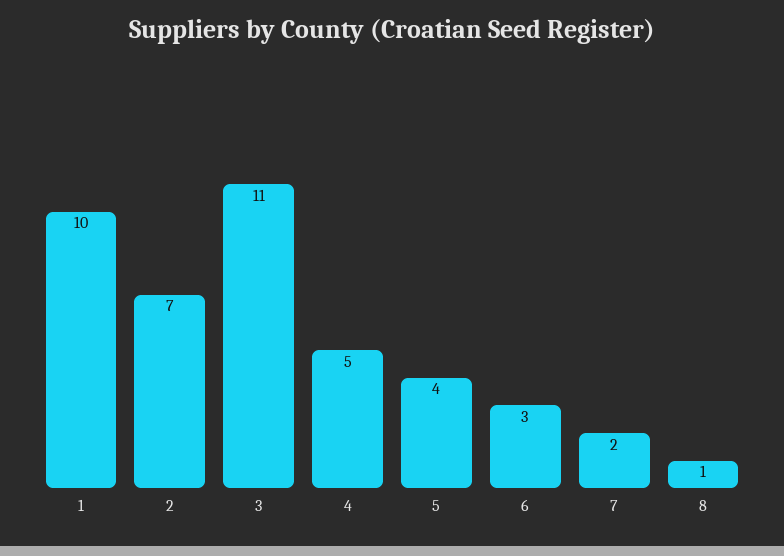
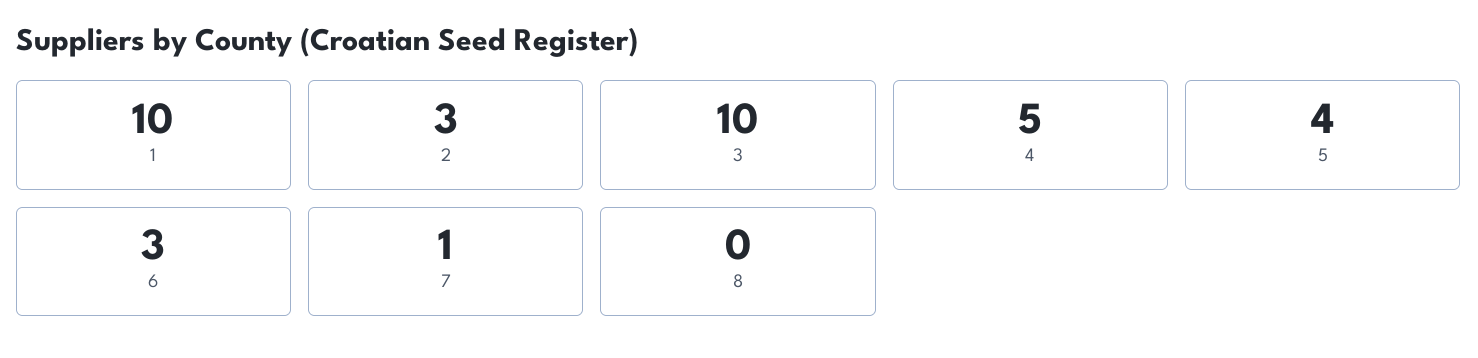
2: 7 -> 3
3: 11 -> 10
7: 2 -> 1
8: 1 -> 0

